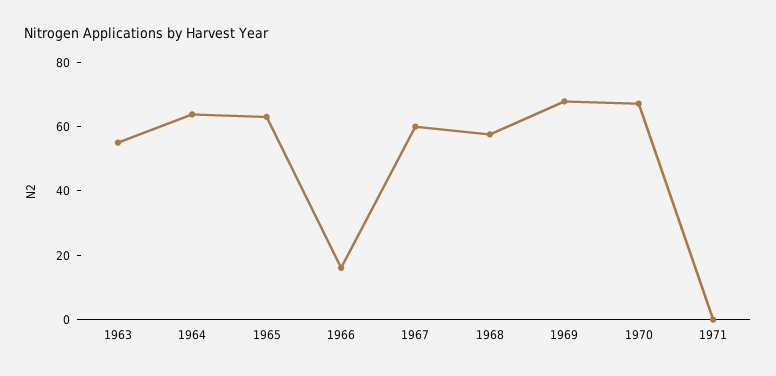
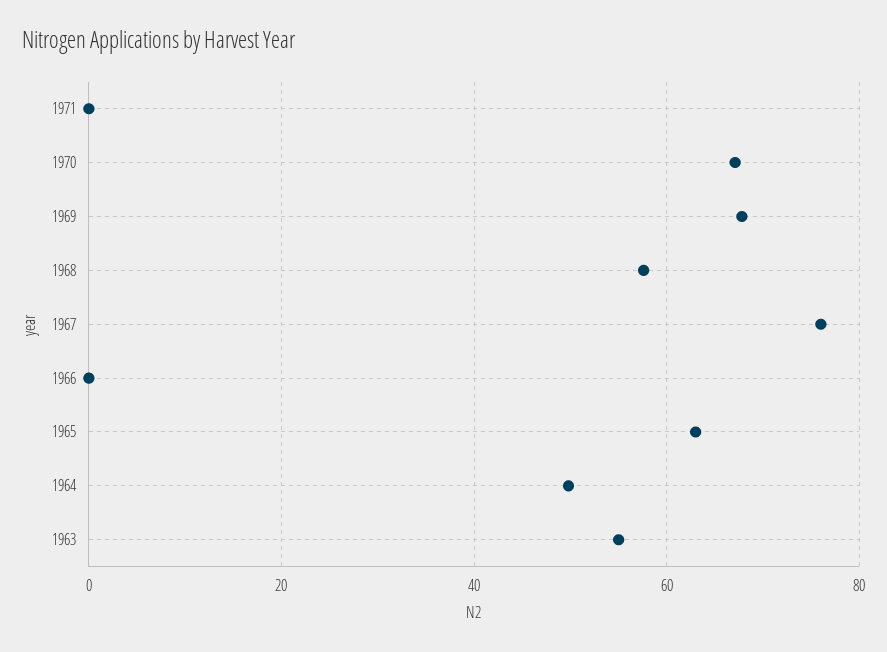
1964: 65 -> 50
1966: 15 -> 0
1967: 60 -> 76

